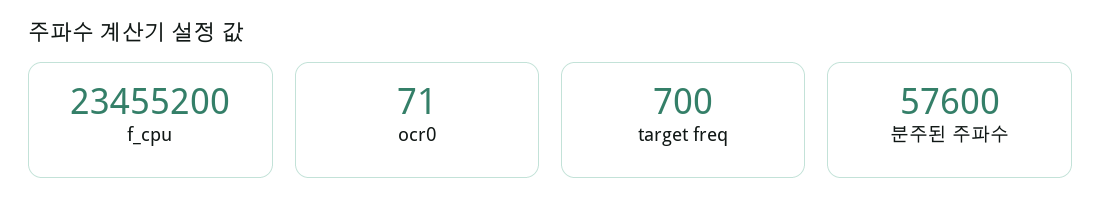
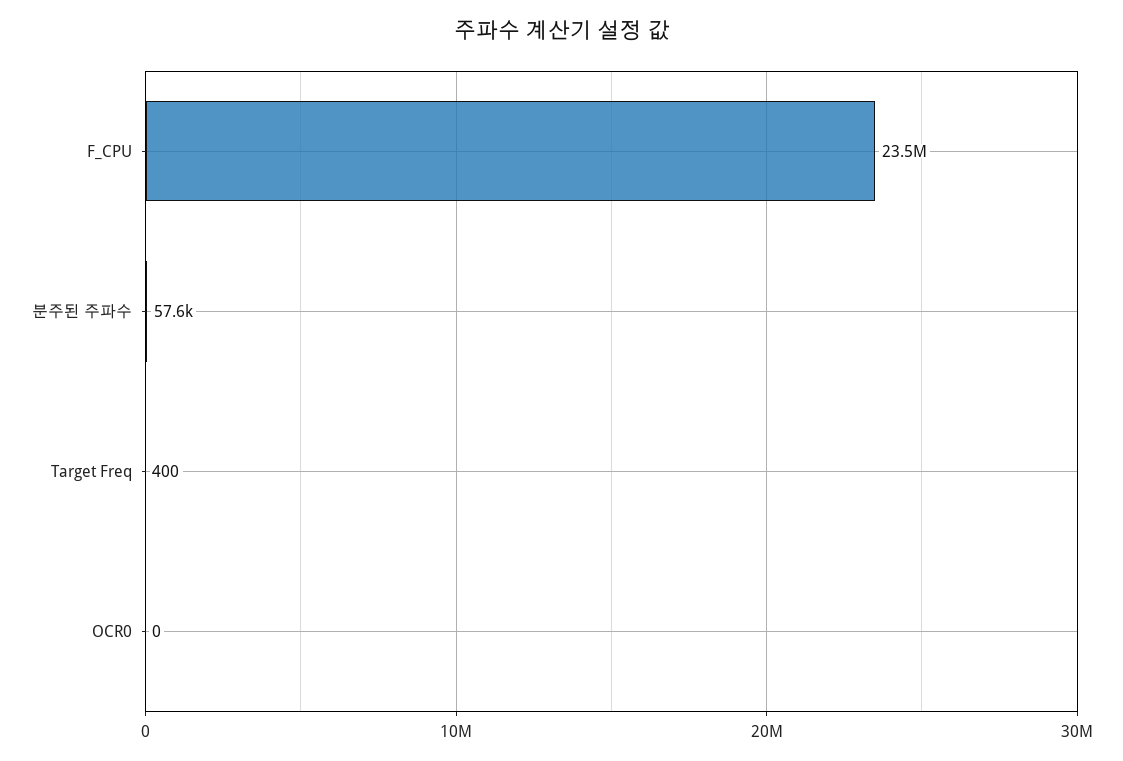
ocr0: 71 -> 0
target freq: 700 -> 400

